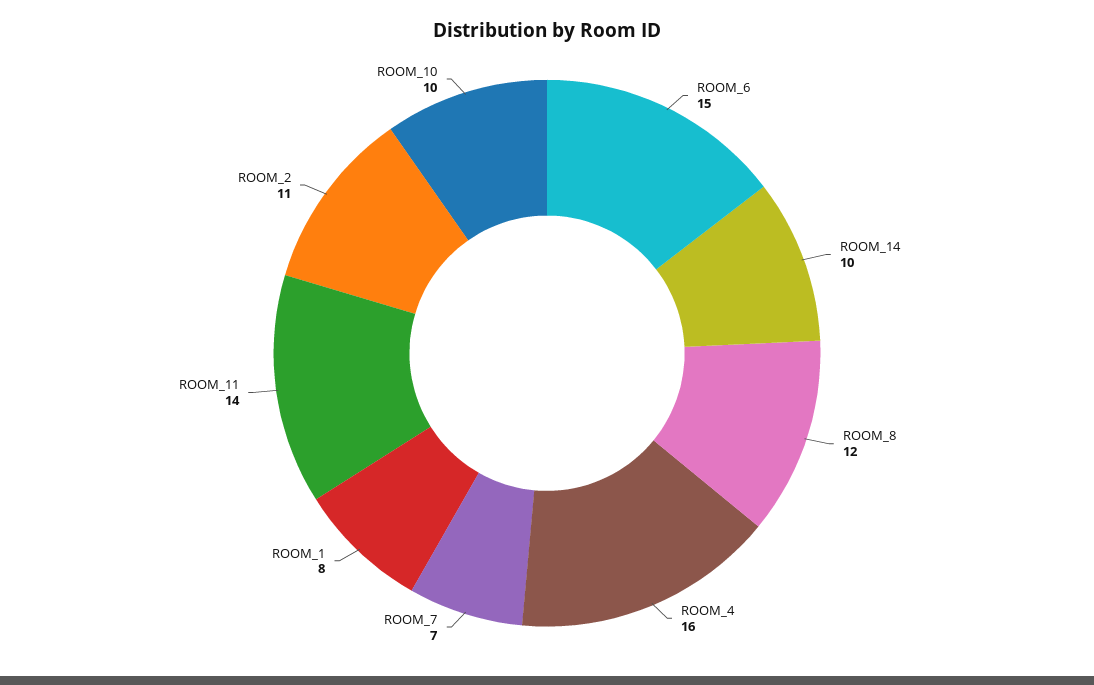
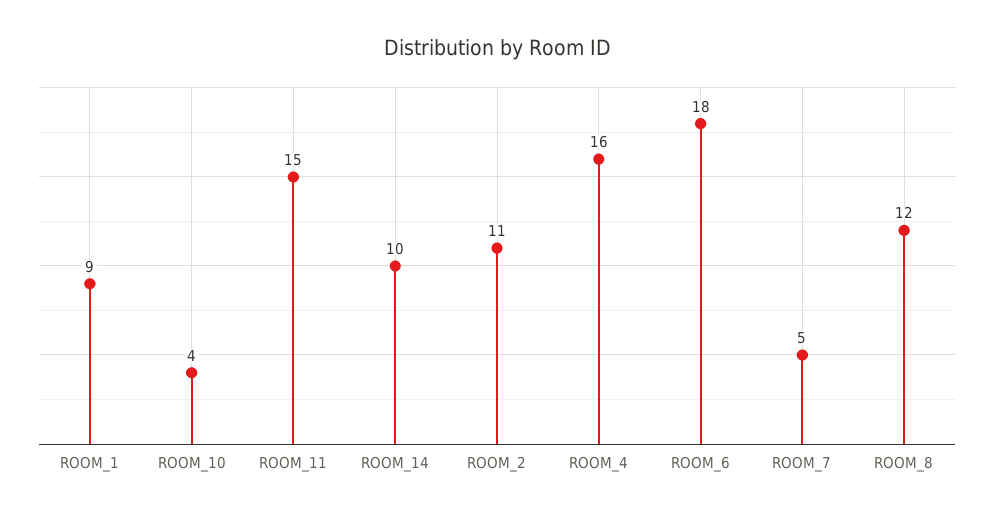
ROOM_6: 15 -> 18
ROOM_7: 7 -> 5
ROOM_1: 8 -> 9
ROOM_11: 14 -> 15
ROOM_10: 10 -> 4

